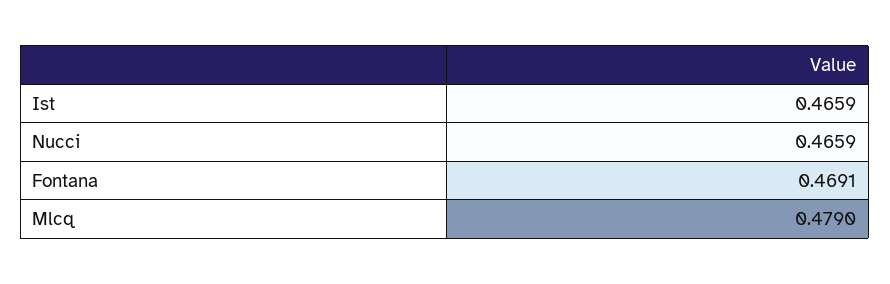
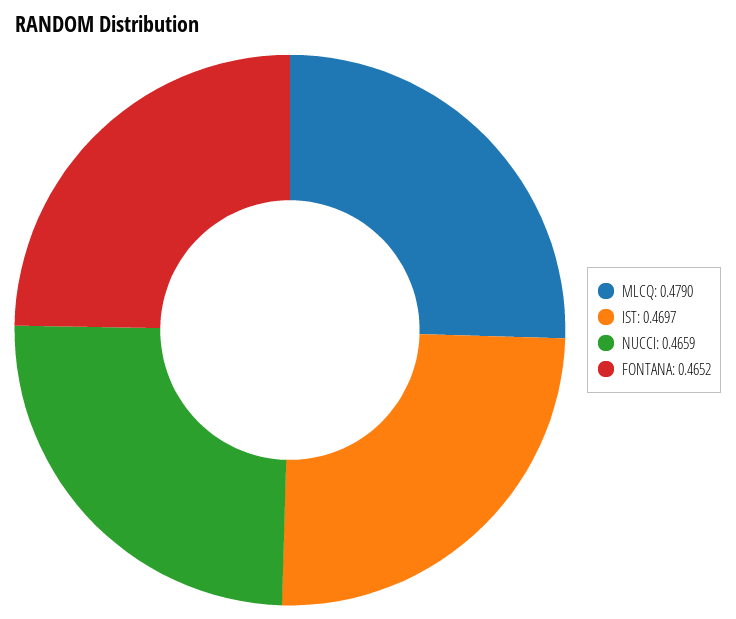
Ist: 0.4659 -> 0.4697
Fontana: 0.4691 -> 0.4652

